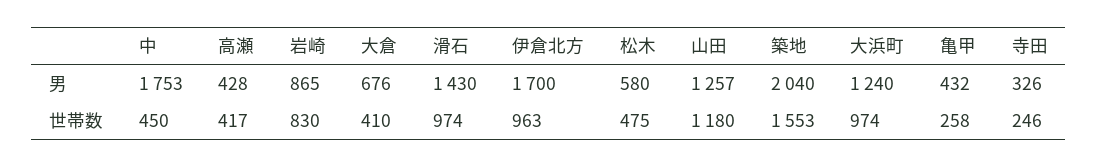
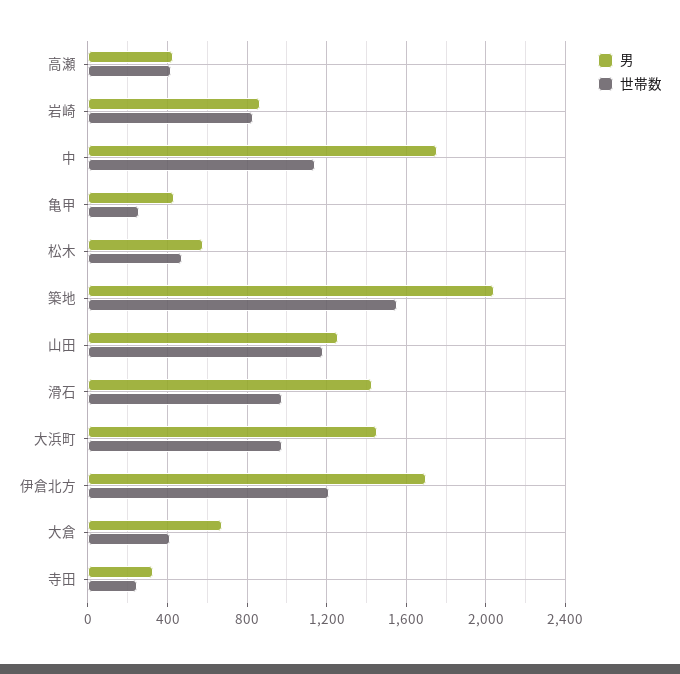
男, 大浜町: 1240 -> 1450
世帯数, 中: 450 -> 1150
世帯数, 伊倉北方: 963 -> 1200

